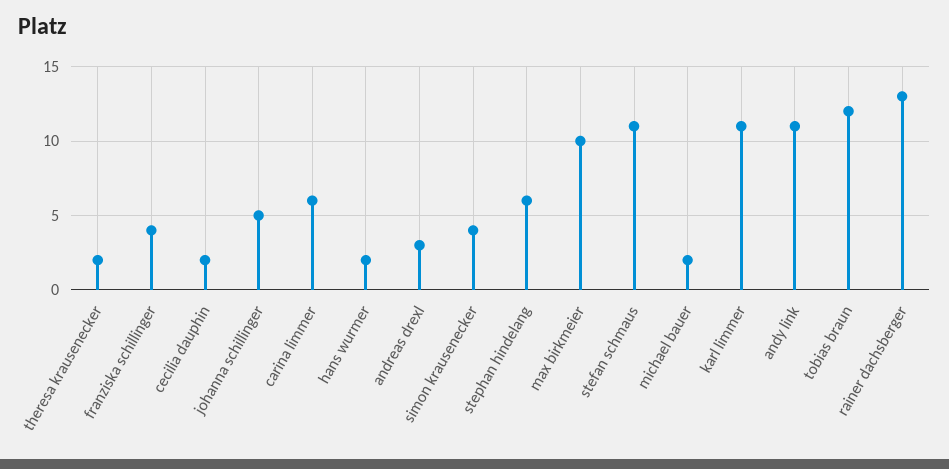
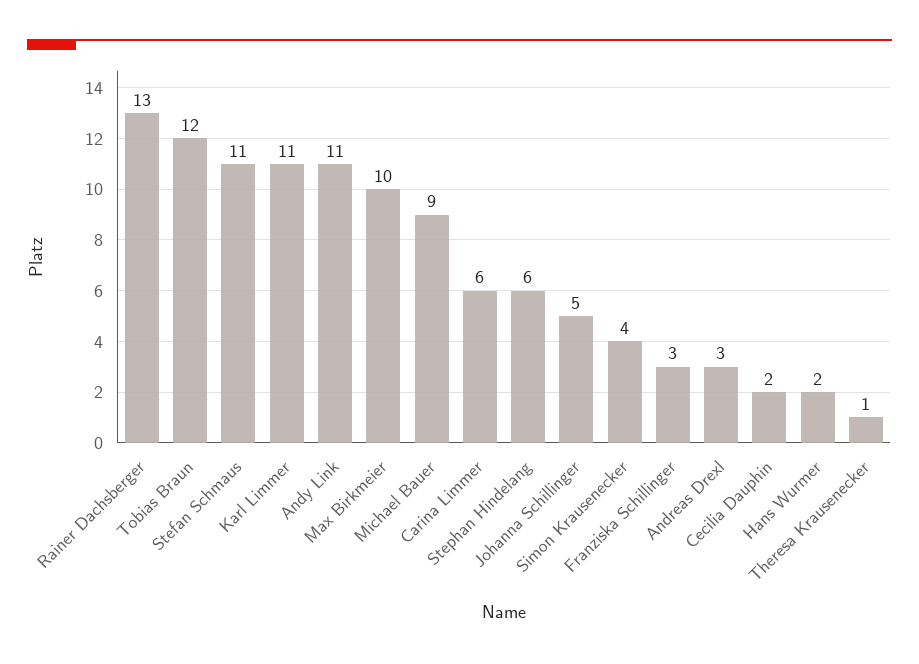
theresa krausenecker: 2 -> 1
franziska schillinger: 4 -> 3
michael bauer: 2 -> 9

